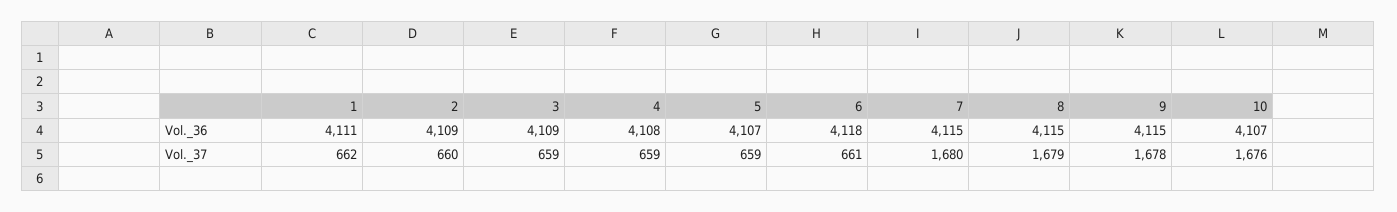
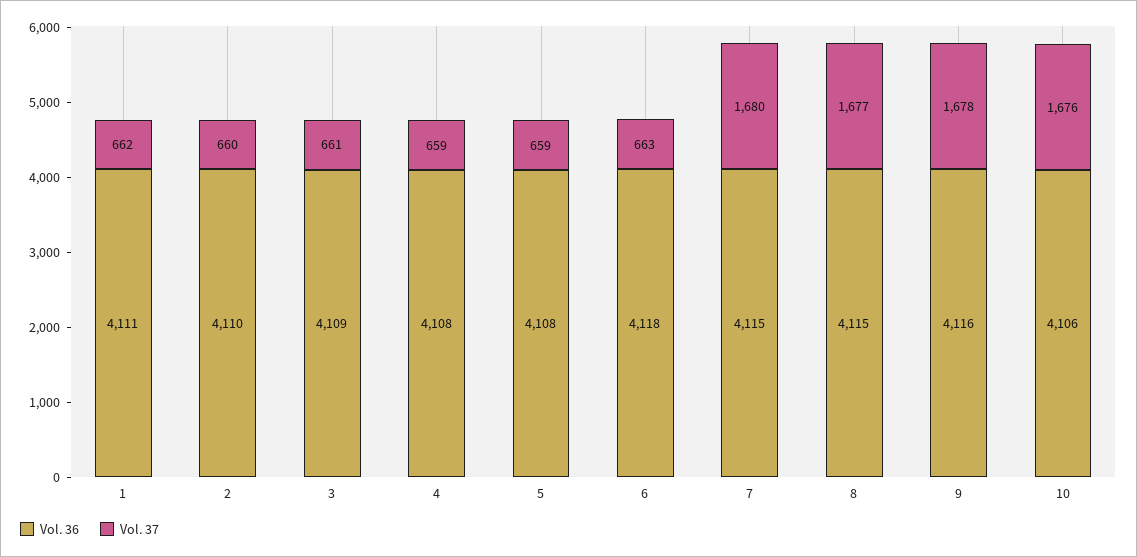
Vol._36, 2: 4109 -> 4110
Vol._36, 5: 4107 -> 4108
Vol._36, 9: 4115 -> 4116
Vol._36, 10: 4107 -> 4106
Vol._37, 3: 659 -> 661
Vol._37, 6: 661 -> 663
Vol._37, 8: 1679 -> 1677

